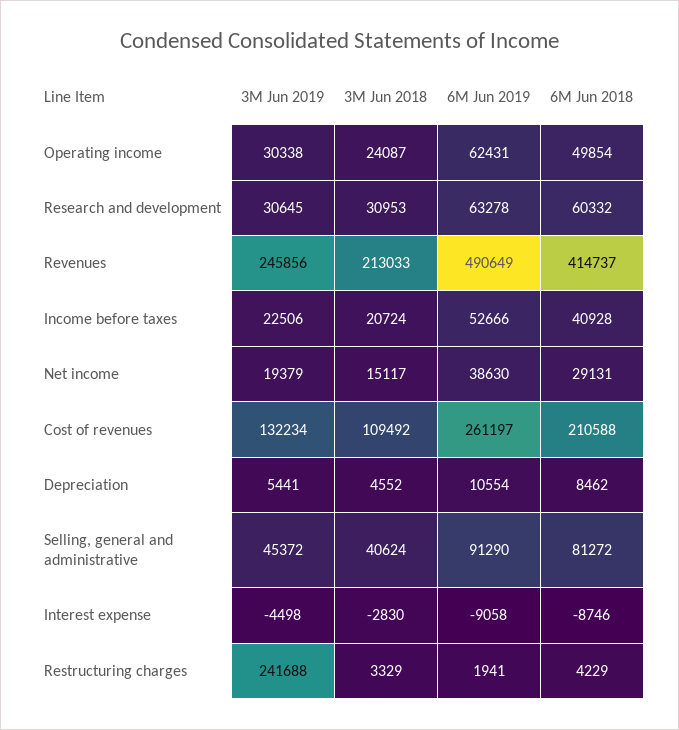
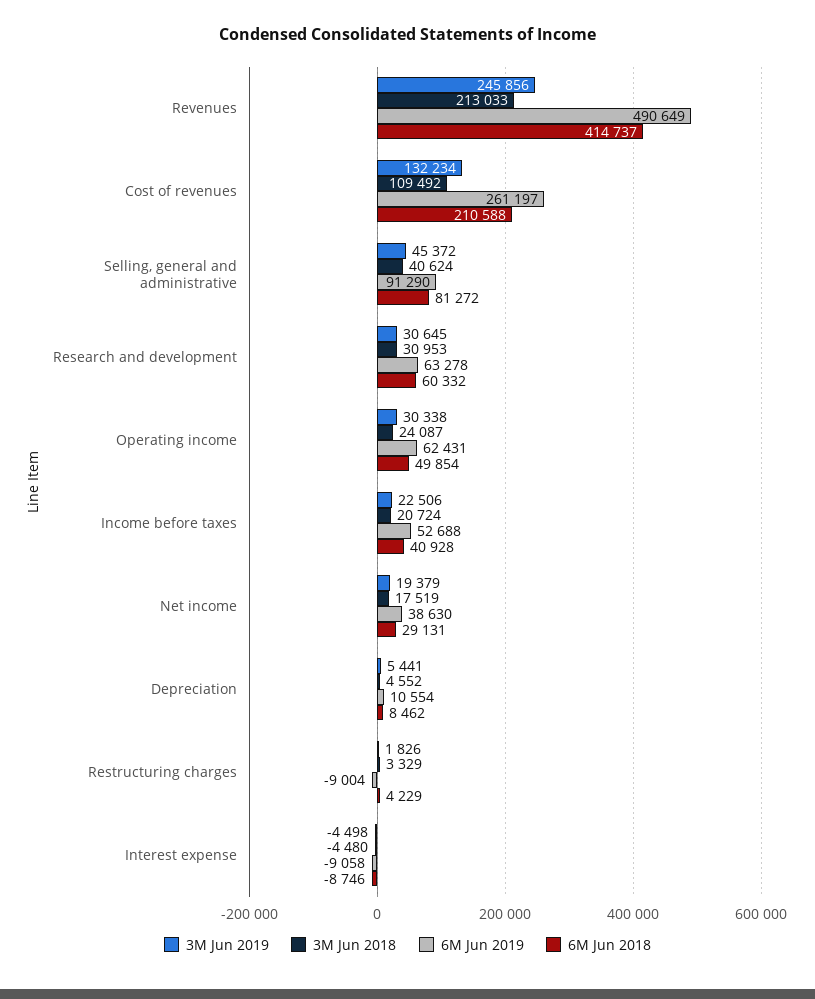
6M Jun 2019, Income before taxes: 52666 -> 52688
3M Jun 2018, Net income: 15117 -> 17519
3M Jun 2018, Interest expense: -2830 -> -4480
3M Jun 2019, Restructuring charges: 241688 -> 1826
6M Jun 2019, Restructuring charges: 1941 -> -9004

